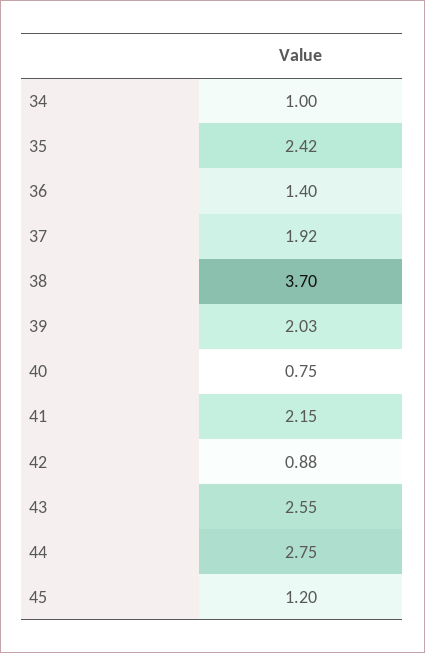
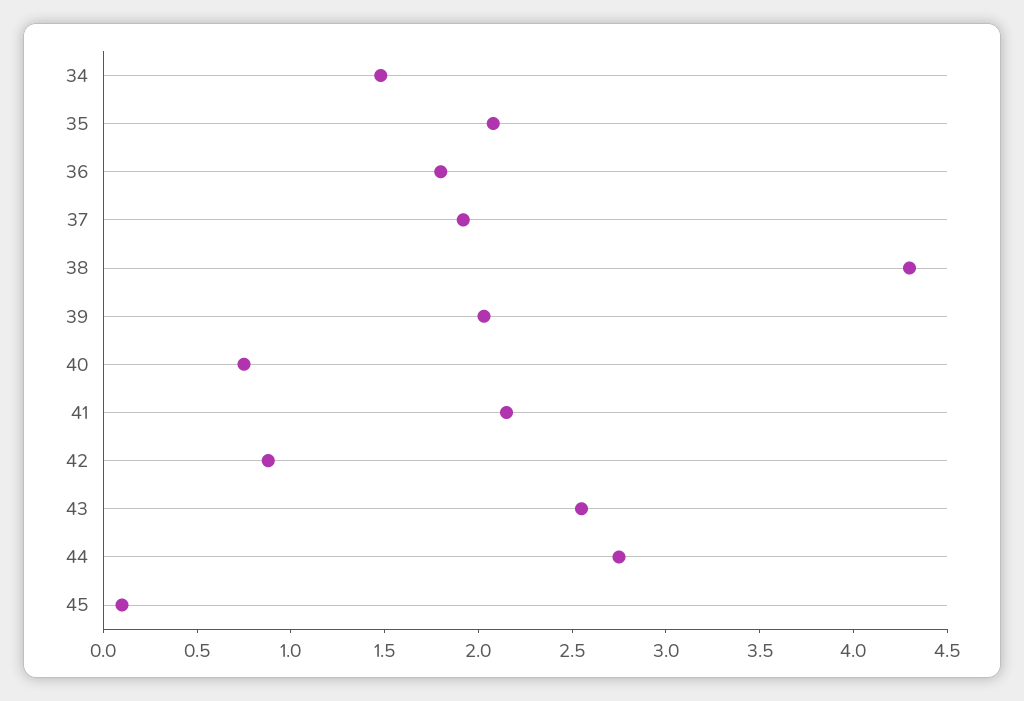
34: 1 -> 1.5
35: 2.42 -> 2.1
36: 1.4 -> 1.8
38: 3.7 -> 4.3
45: 1.2 -> 0.1

